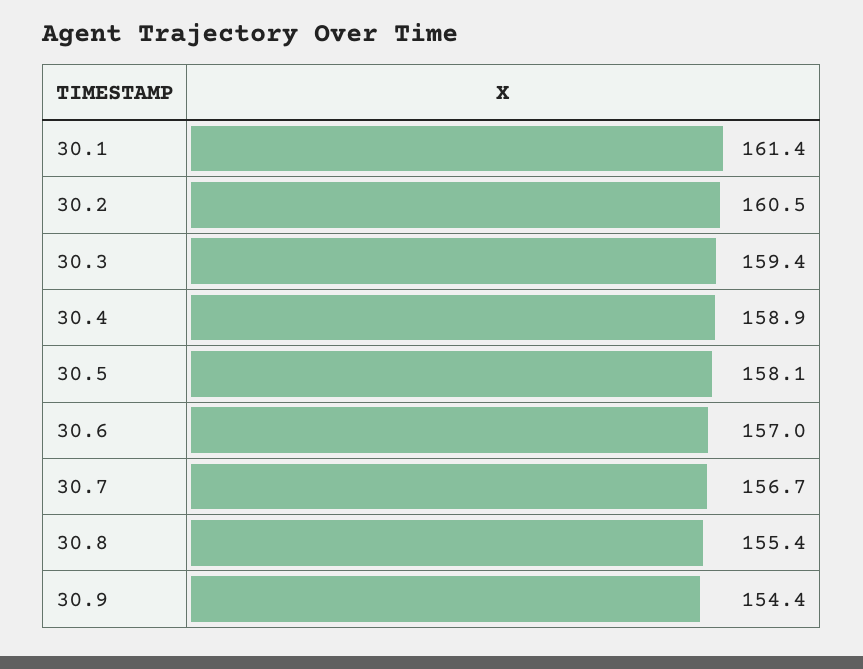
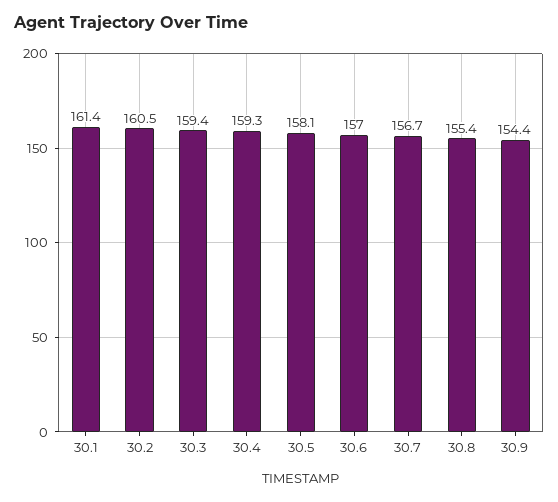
30.4: 158.9 -> 159.3

